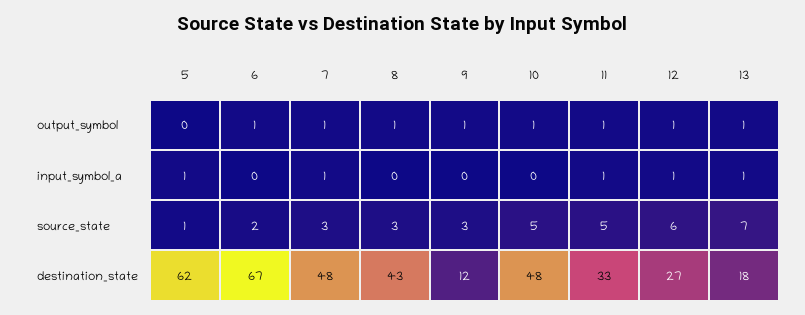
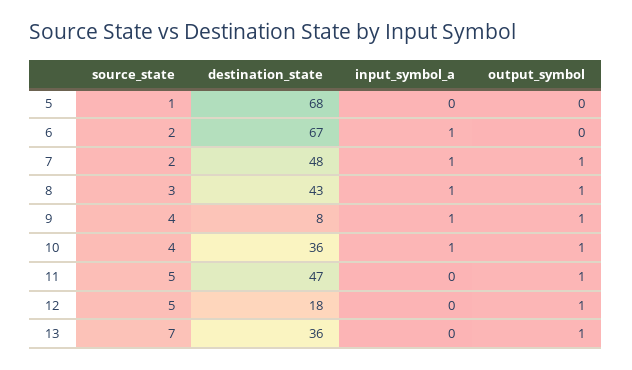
6, output_symbol: 1 -> 0
5, input_symbol_a: 1 -> 0
6, input_symbol_a: 0 -> 1
8, input_symbol_a: 0 -> 1
9, input_symbol_a: 0 -> 1
10, input_symbol_a: 0 -> 1
11, input_symbol_a: 1 -> 0
12, input_symbol_a: 1 -> 0
13, input_symbol_a: 1 -> 0
7, source_state: 3 -> 2
9, source_state: 3 -> 4
10, source_state: 5 -> 4
12, source_state: 6 -> 5
5, destination_state: 62 -> 68
9, destination_state: 12 -> 8
10, destination_state: 48 -> 36
11, destination_state: 33 -> 47
12, destination_state: 27 -> 18
13, destination_state: 18 -> 36

